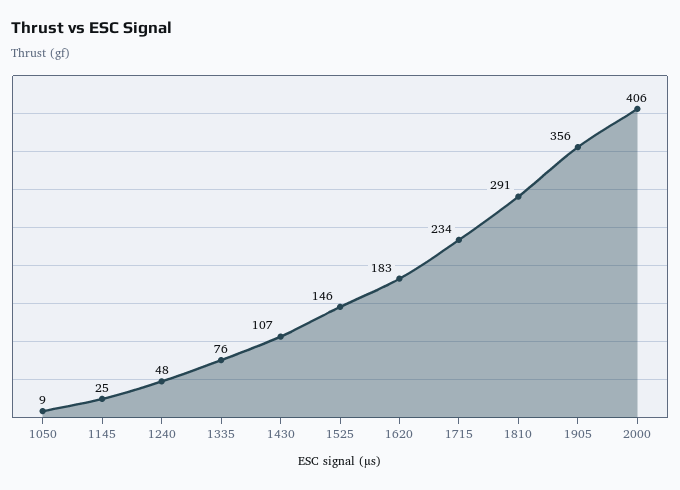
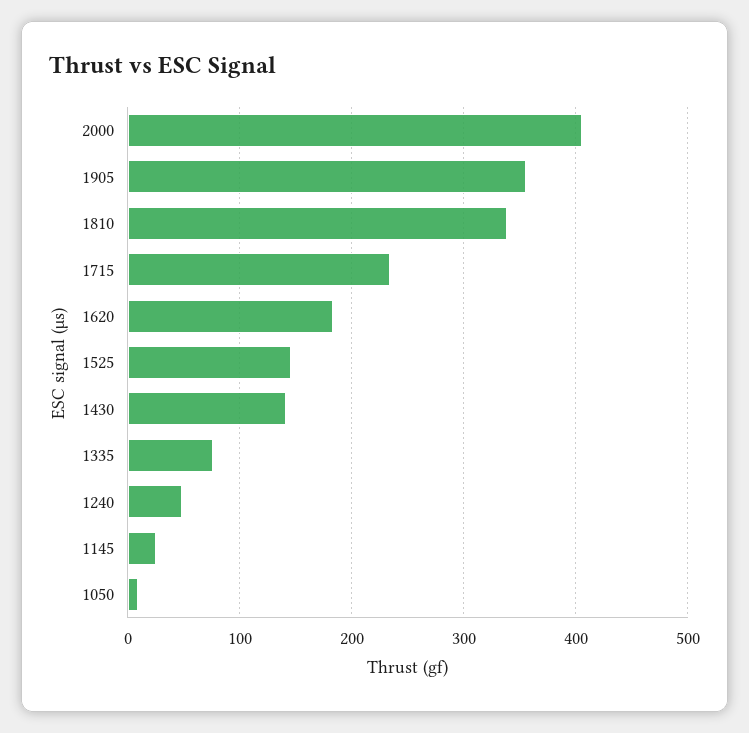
1430: 107 -> 140
1810: 291 -> 340

